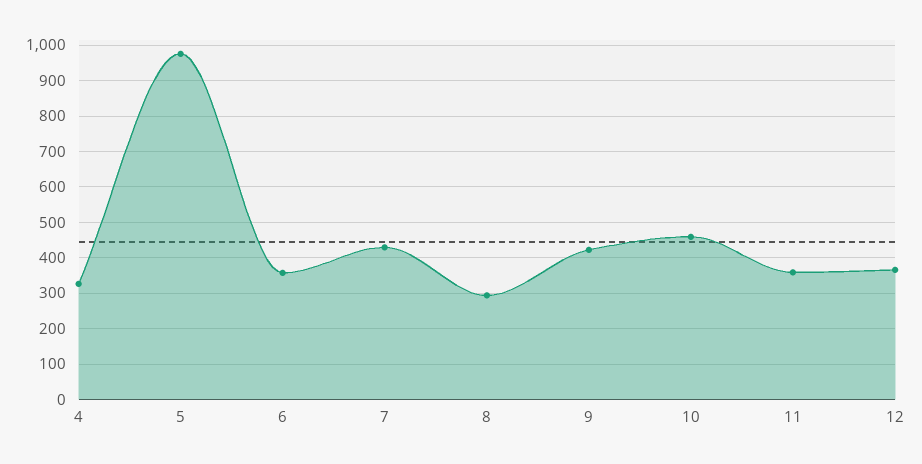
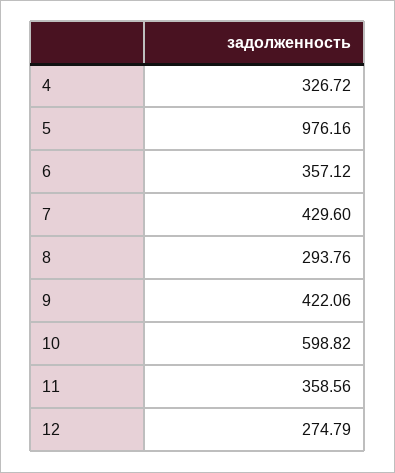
10: 460 -> 598.82
12: 360 -> 274.79

